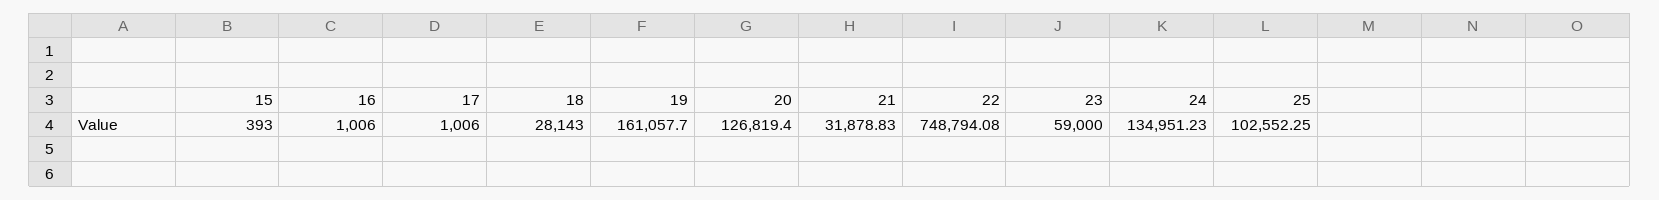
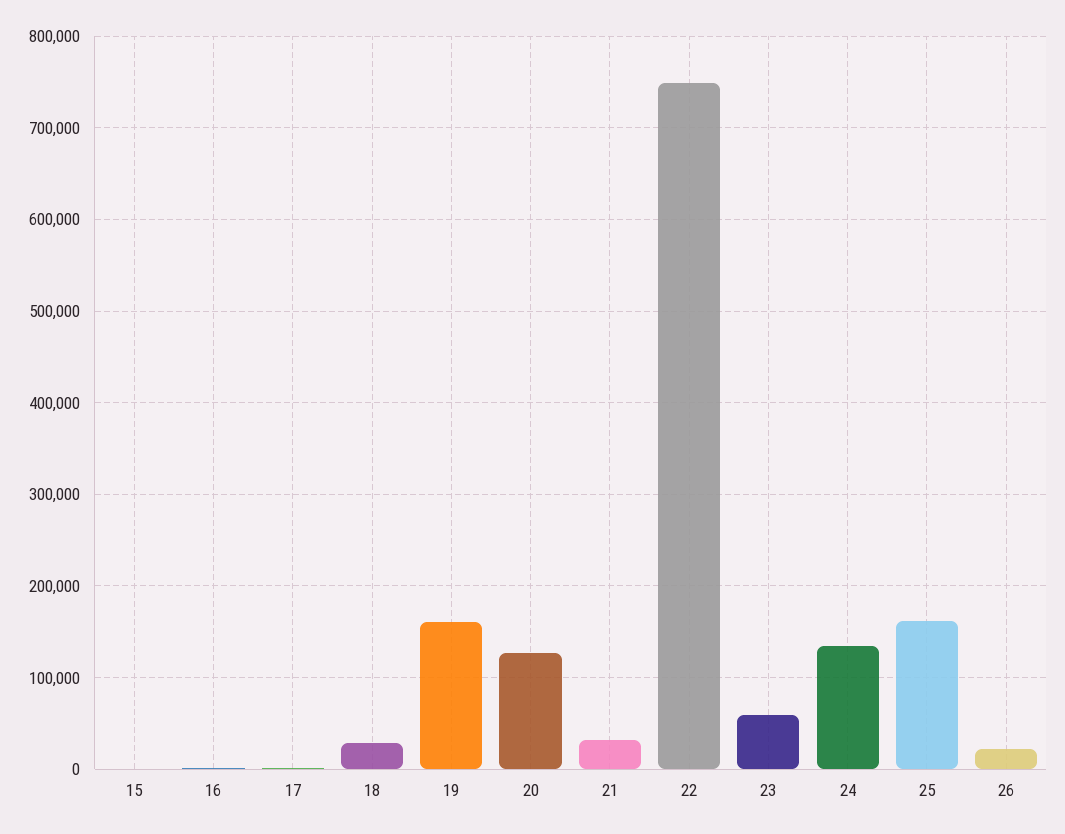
25: 102552.25 -> 160000
26: none -> 20000

